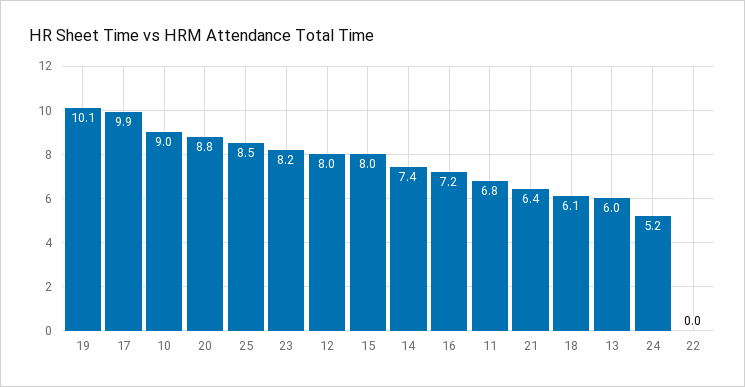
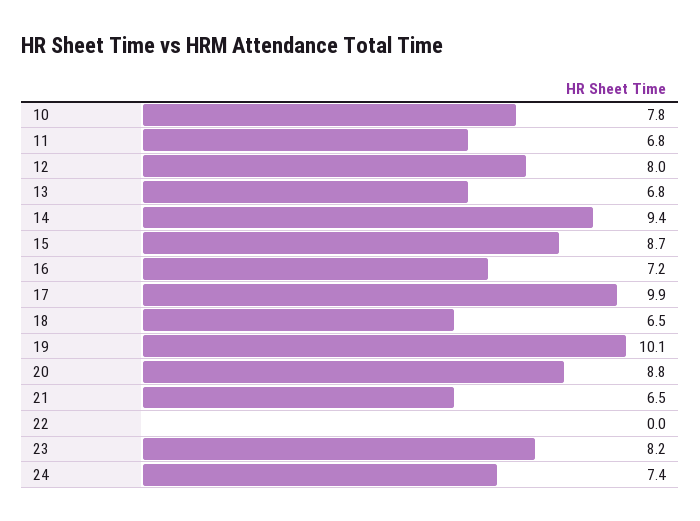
10: 9 -> 7.8
25: 8.5 -> none
15: 8 -> 8.7
14: 7.4 -> 9.4
21: 6.4 -> 6.5
18: 6.1 -> 6.5
13: 6 -> 6.8
24: 5.2 -> 7.4

